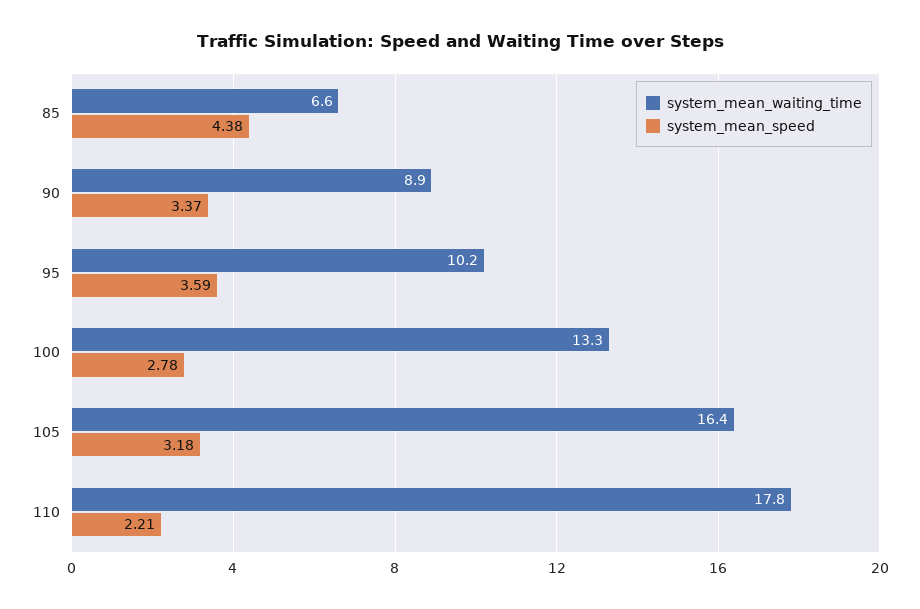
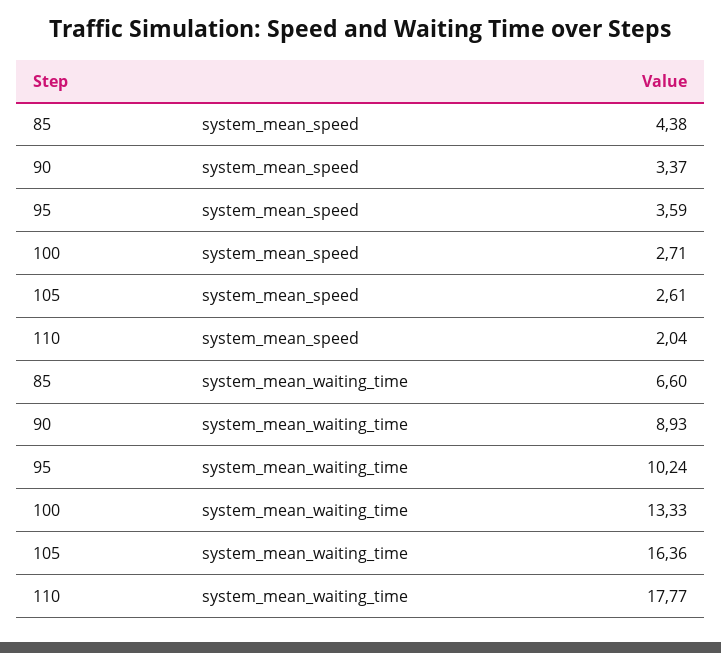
system_mean_speed, 100: 2.78 -> 2.71
system_mean_speed, 105: 3.18 -> 2.61
system_mean_speed, 110: 2.21 -> 2.04

